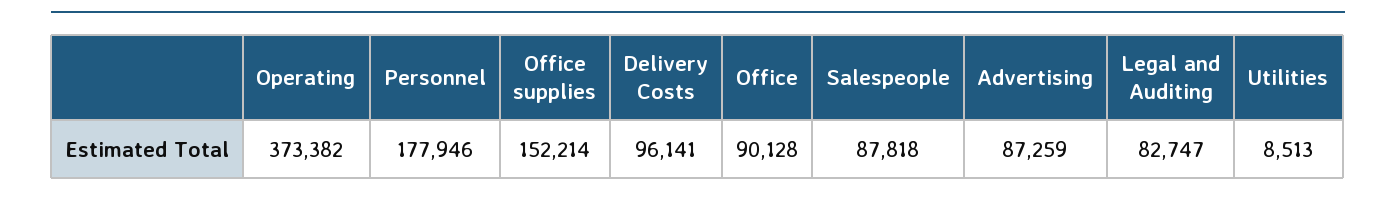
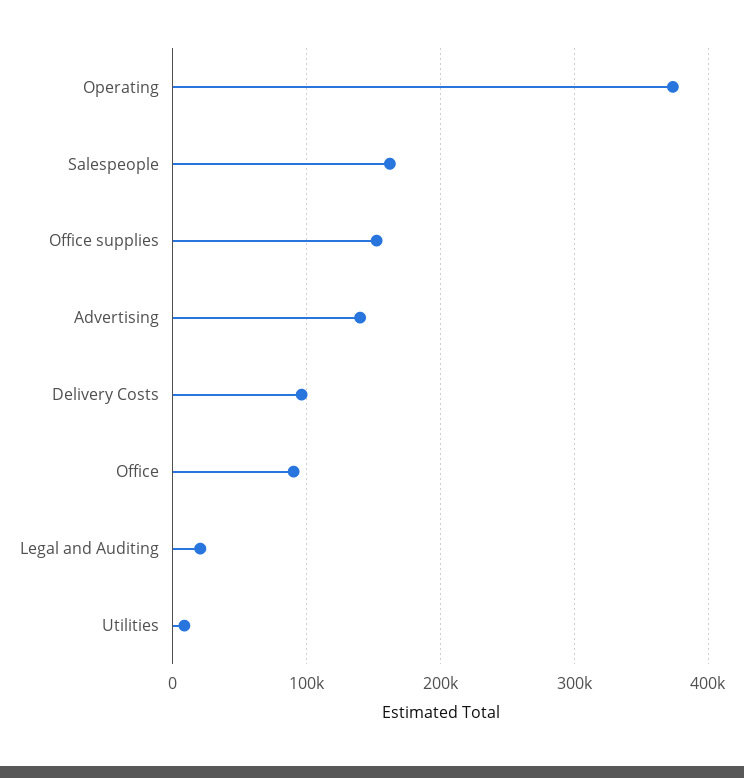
Personnel: 177946 -> none
Salespeople: 87818 -> 160000
Advertising: 87259 -> 140000
Legal and Auditing: 82747 -> 20000

